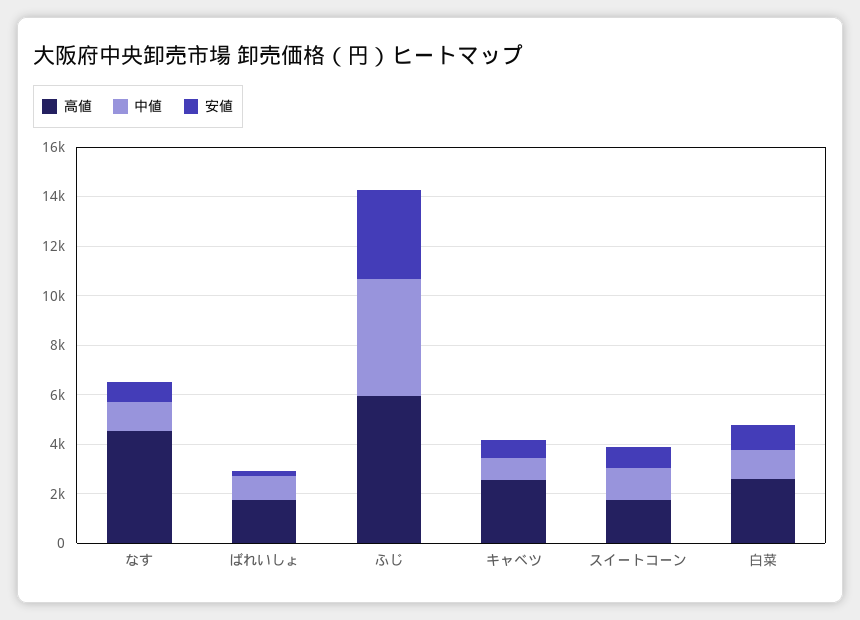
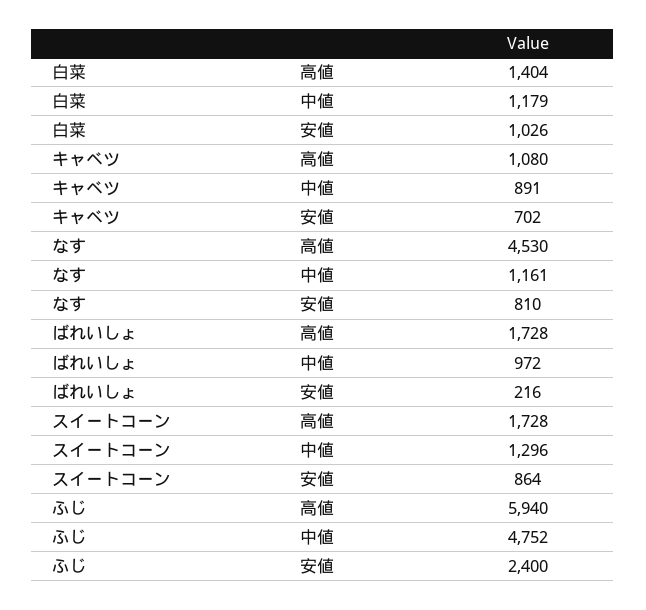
安値, ふじ: 3500 -> 2400
高値, キャベツ: 2500 -> 1080
高値, 白菜: 2500 -> 1404

